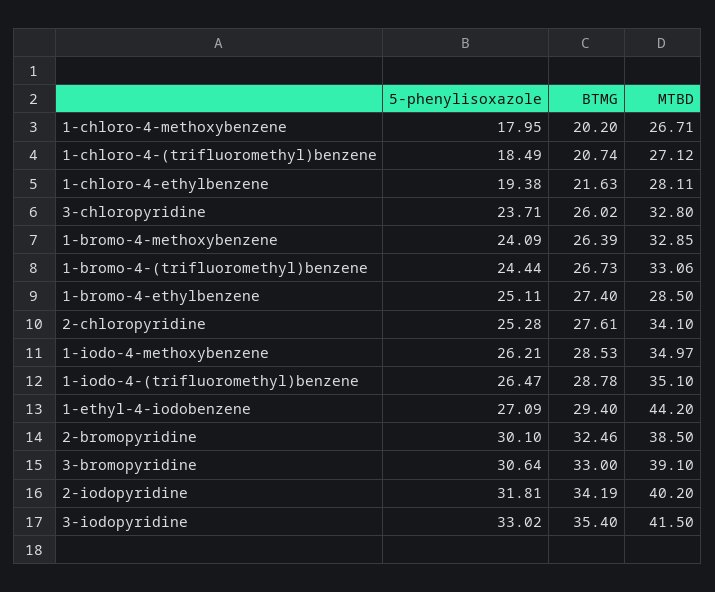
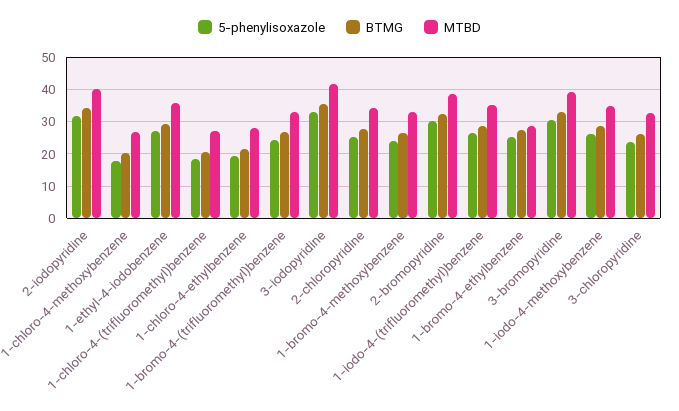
MTBD, 1-ethyl-4-iodobenzene: 44.2 -> 36

